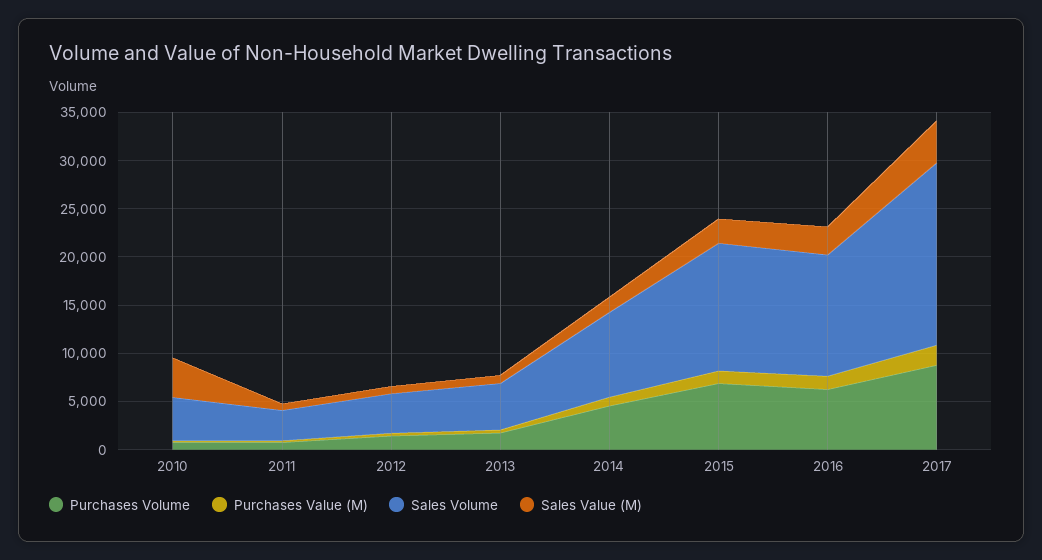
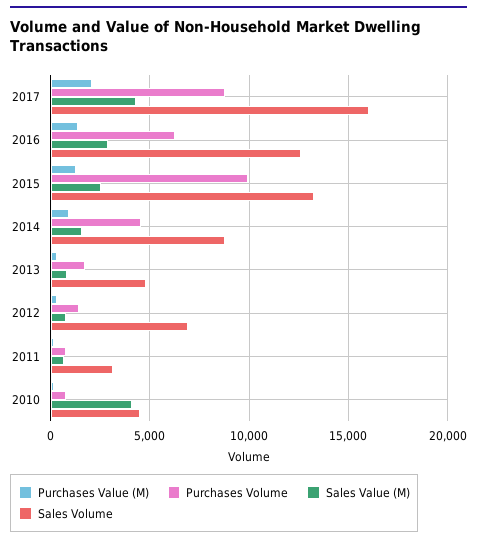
Sales Volume, 2012: 4000 -> 7000
Purchases Volume, 2015: 7000 -> 10000
Sales Volume, 2017: 19000 -> 16000

